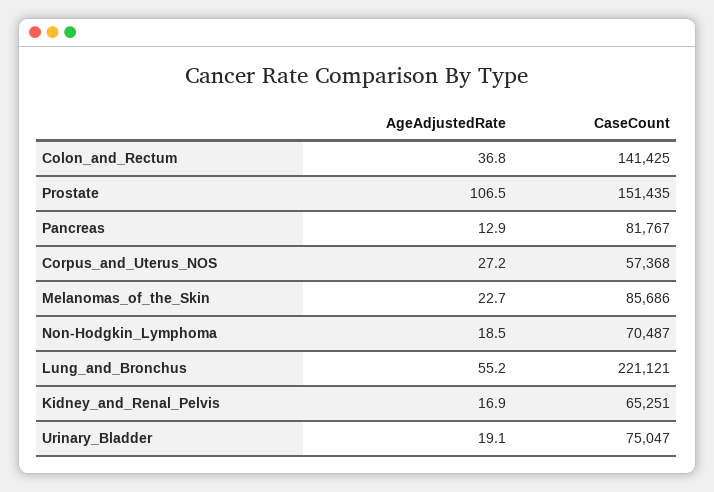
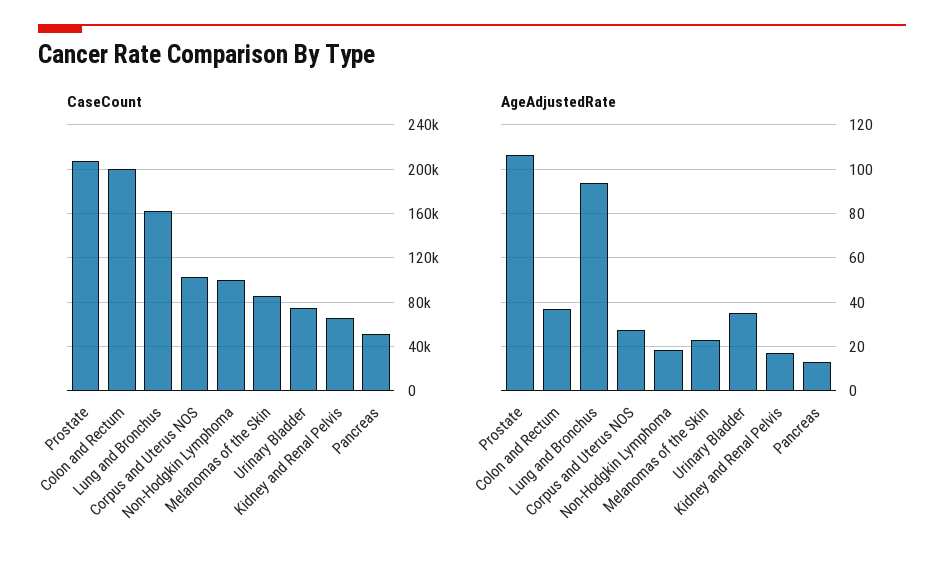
CaseCount, Colon_and_Rectum: 141425 -> 200000
CaseCount, Prostate: 151435 -> 210000
CaseCount, Pancreas: 81767 -> 50000
CaseCount, Corpus_and_Uterus_NOS: 57368 -> 100000
CaseCount, Non-Hodgkin_Lymphoma: 70487 -> 100000
AgeAdjustedRate, Lung_and_Bronchus: 55.2 -> 95
CaseCount, Lung_and_Bronchus: 221121 -> 160000
AgeAdjustedRate, Urinary_Bladder: 19.1 -> 35

